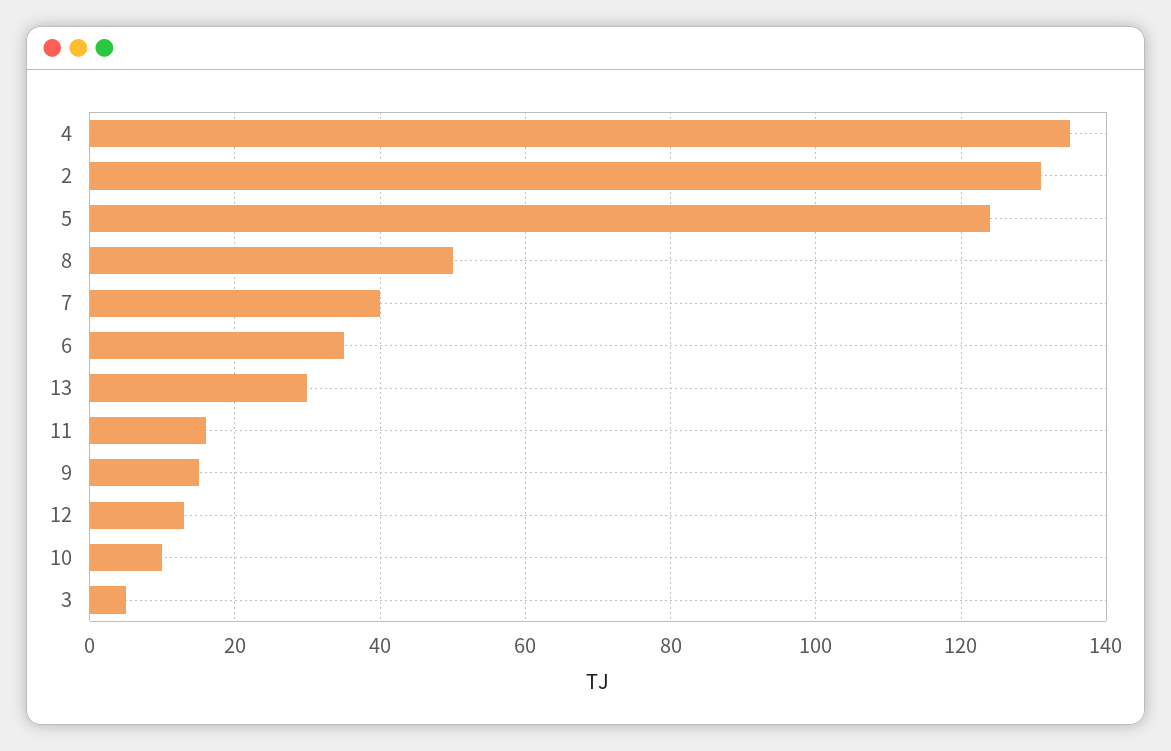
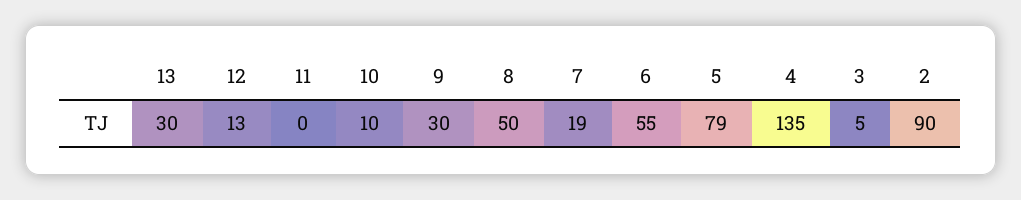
2: 130 -> 90
5: 125 -> 79
7: 40 -> 19
6: 35 -> 55
11: 15 -> 0
9: 15 -> 30

